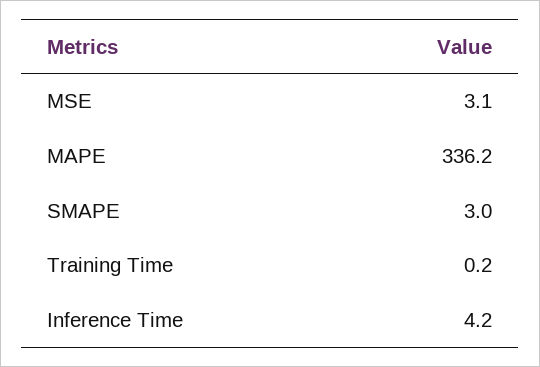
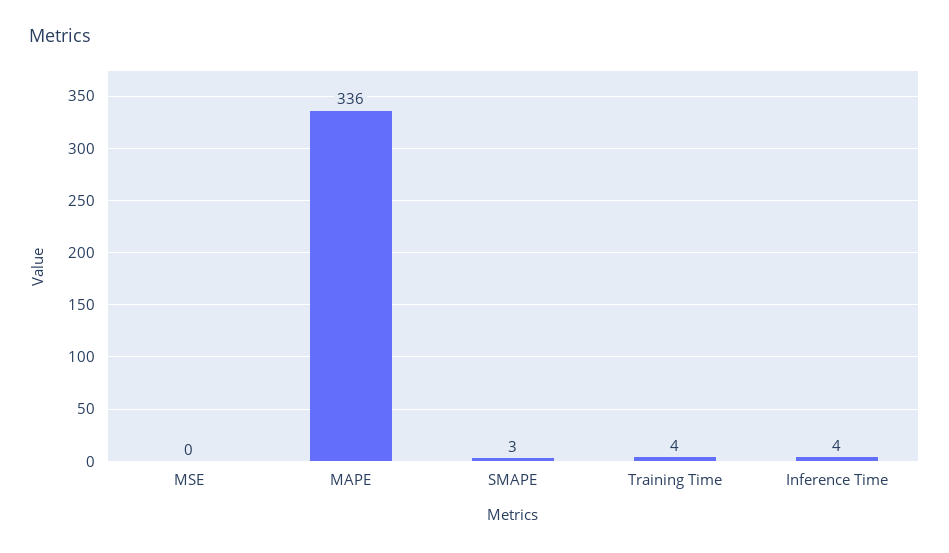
MSE: 3.1 -> 0
Training Time: 0.2 -> 4

